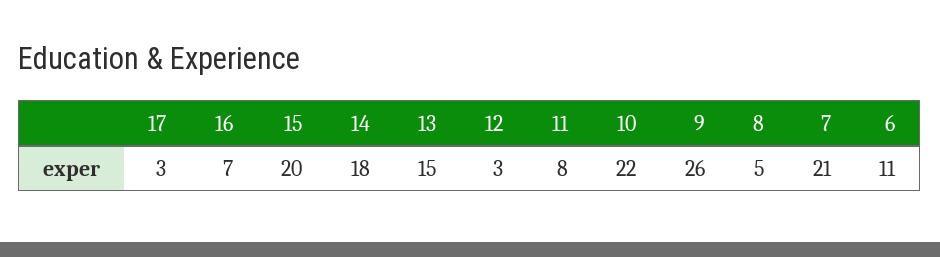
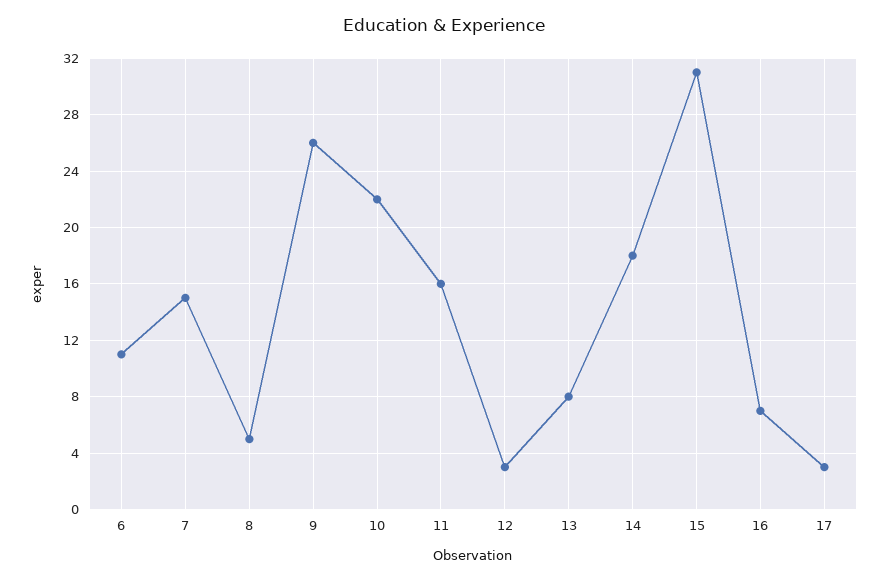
15: 20 -> 31
13: 15 -> 8
11: 8 -> 16
7: 21 -> 15

